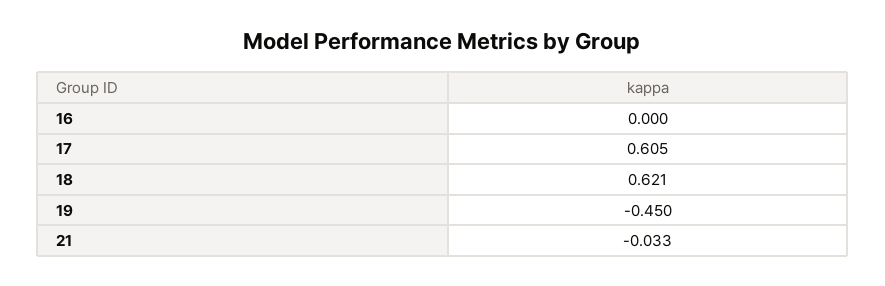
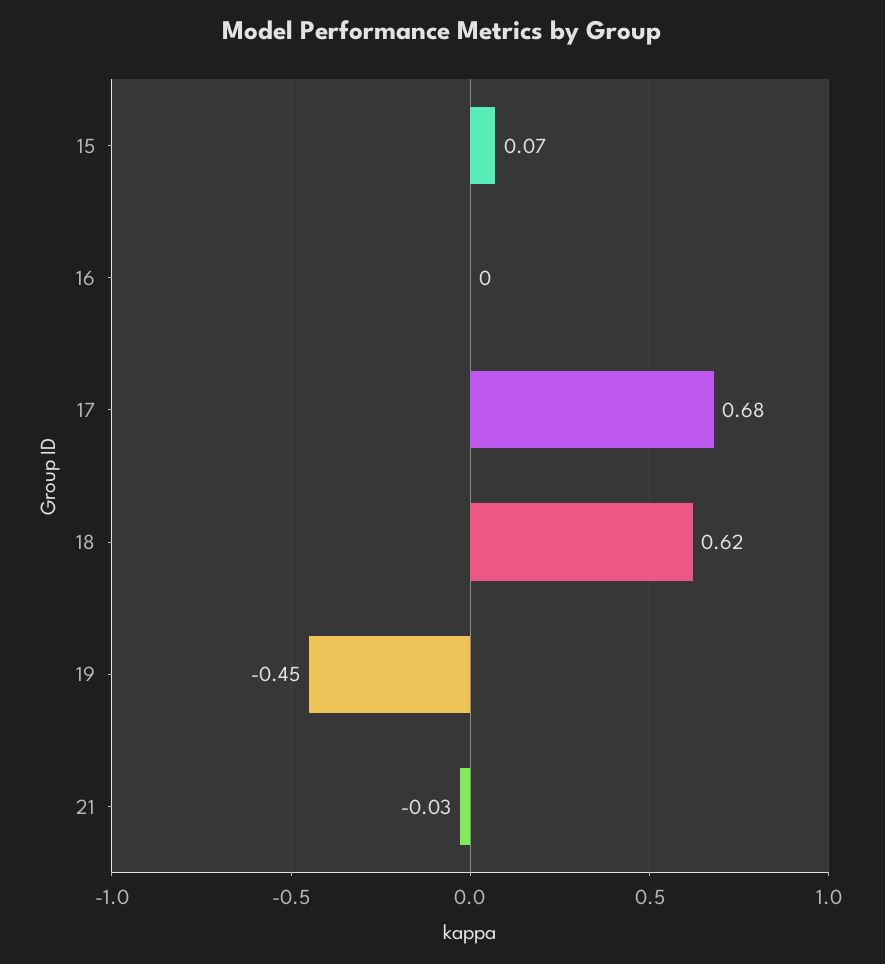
17: 0.605 -> 0.68
15: none -> 0.07

